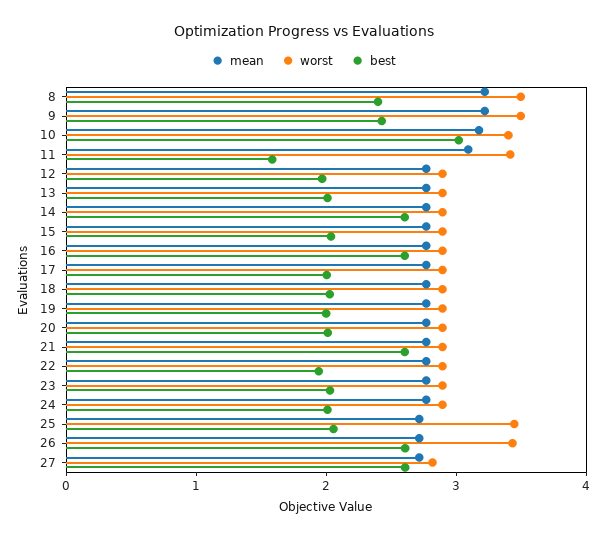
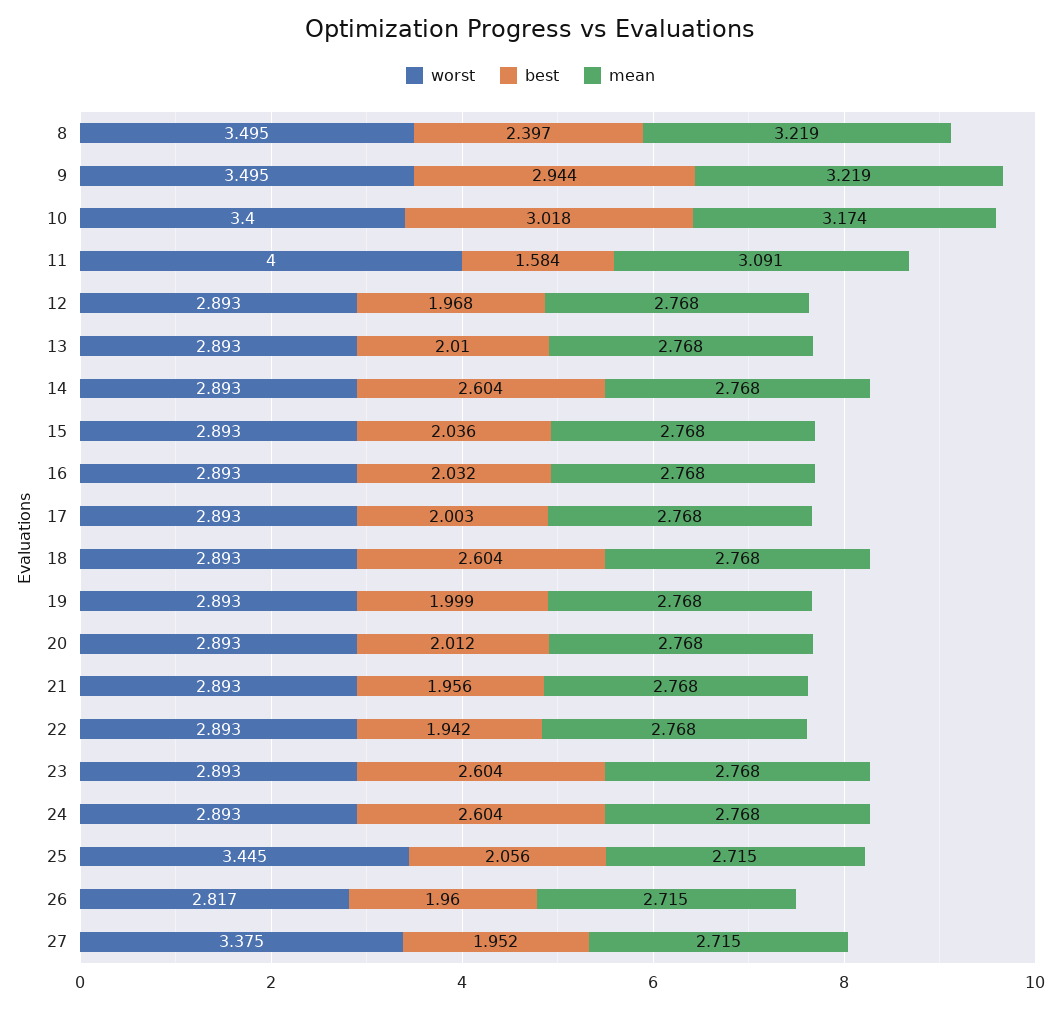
best, 9: 2.4 -> 2.944
worst, 11: 3.4 -> 4
best, 16: 2.6 -> 2.032
best, 18: 2 -> 2.604
best, 21: 2.6 -> 1.956
best, 23: 2 -> 2.604
best, 24: 2 -> 2.604
worst, 26: 3.4 -> 2.817
best, 26: 2.6 -> 1.96
worst, 27: 2.8 -> 3.375
best, 27: 2.6 -> 1.952

